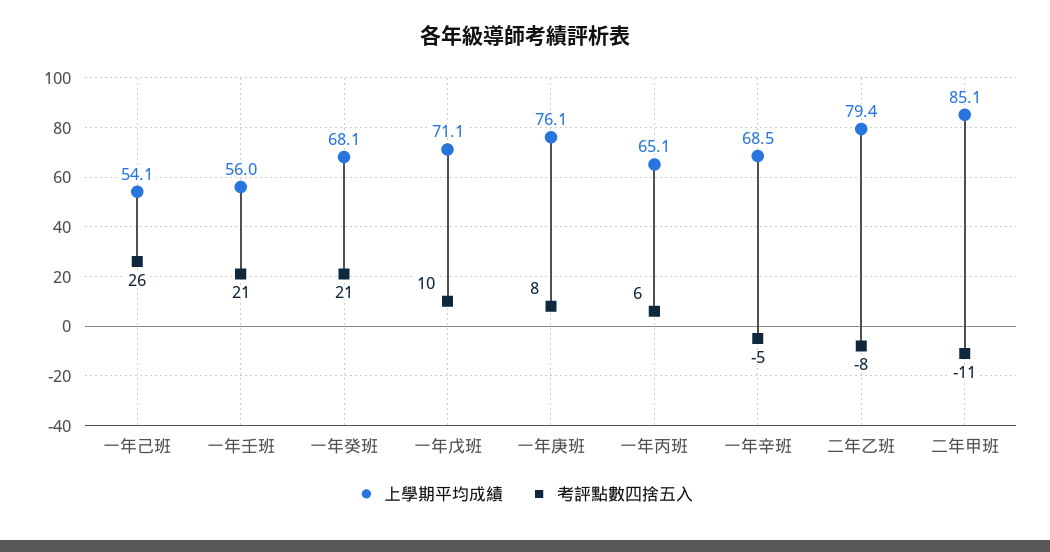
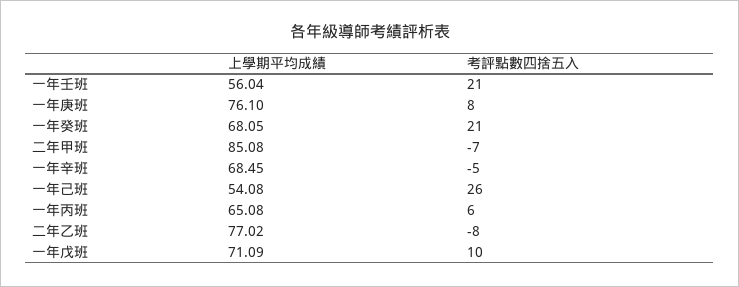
上學期平均成績, 二年乙班: 79.4 -> 77.02
考評點數四捨五入, 二年甲班: -11 -> -7

